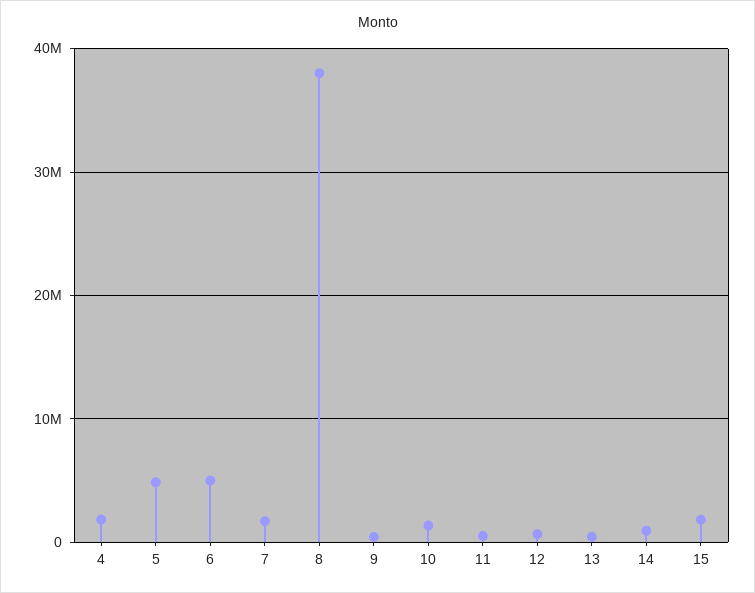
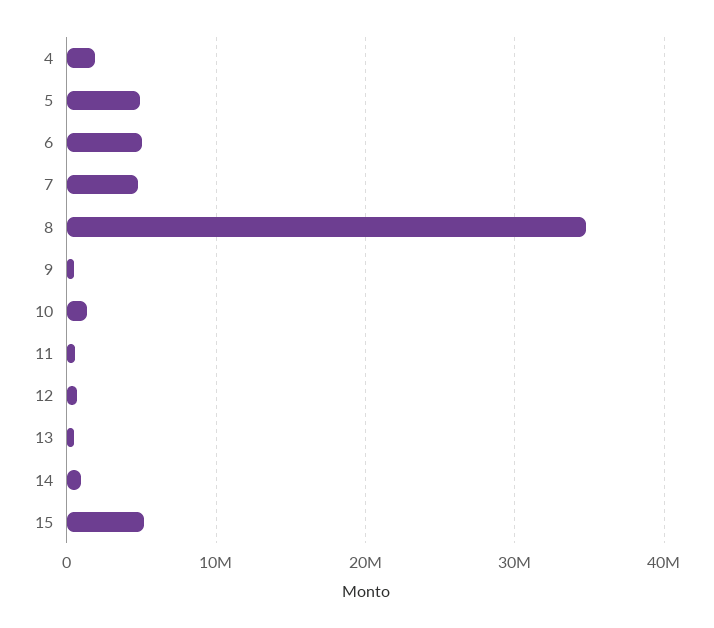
7: 2000000 -> 5000000
8: 38000000 -> 35000000
15: 2000000 -> 5000000

